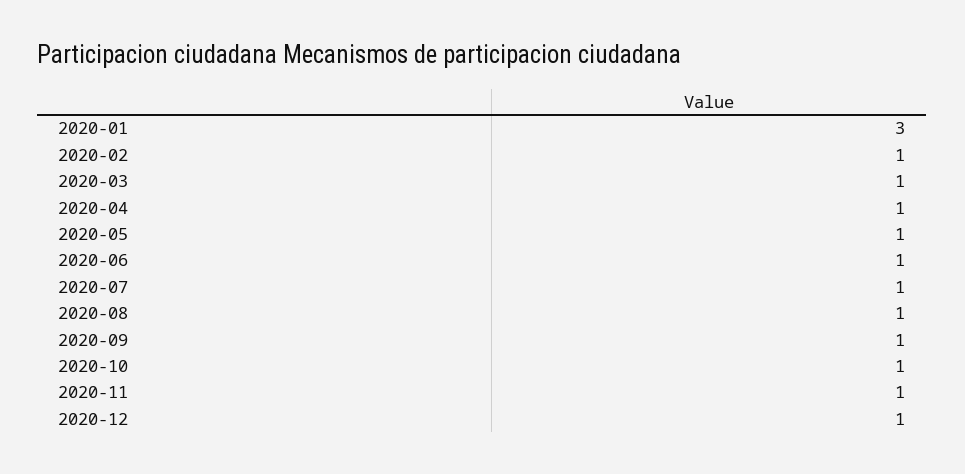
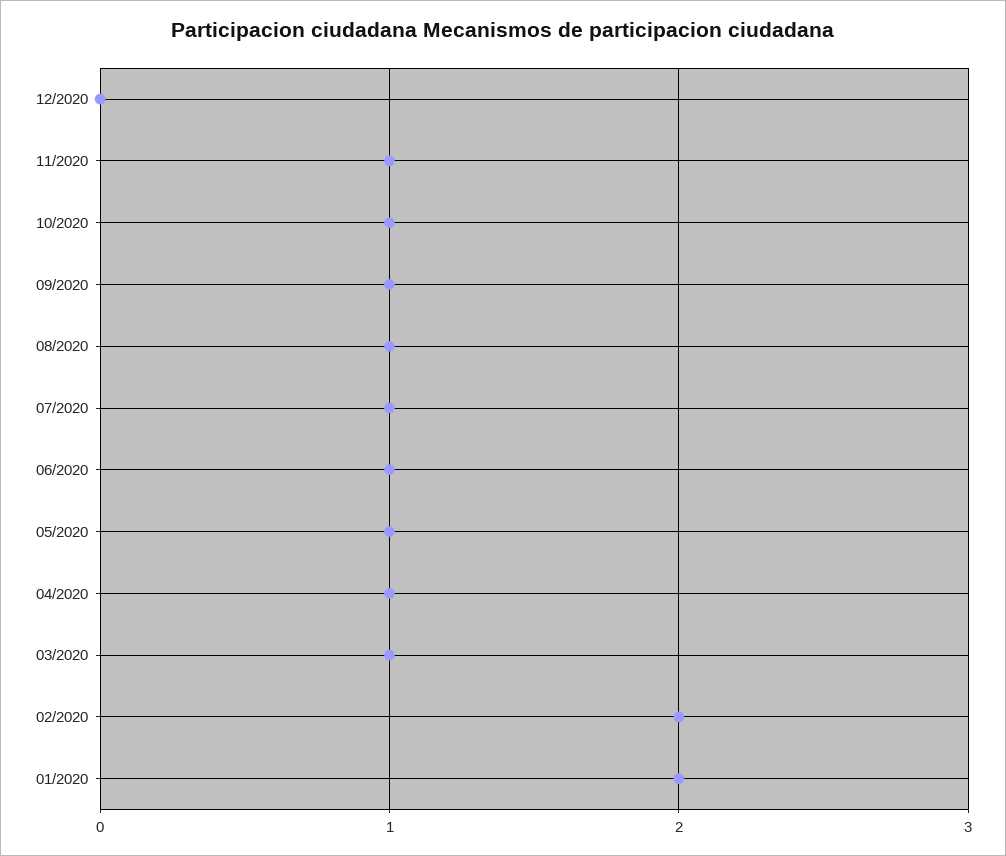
2020-01: 3 -> 2
2020-02: 1 -> 2
2020-12: 1 -> 0

